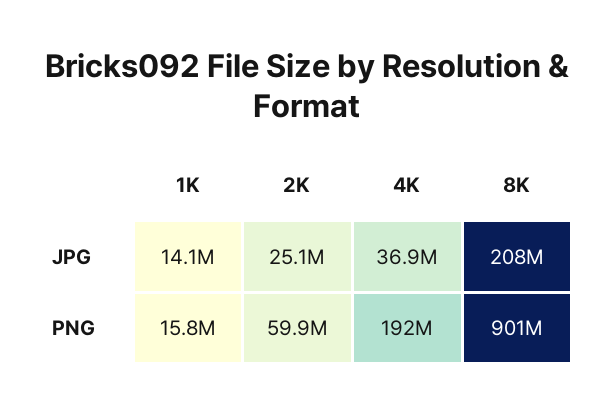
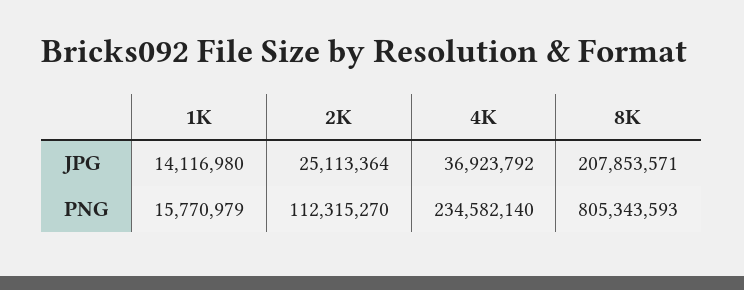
2K, PNG: 59900000 -> 112315270
4K, PNG: 192000000 -> 234582140
8K, PNG: 901000000 -> 805343593

